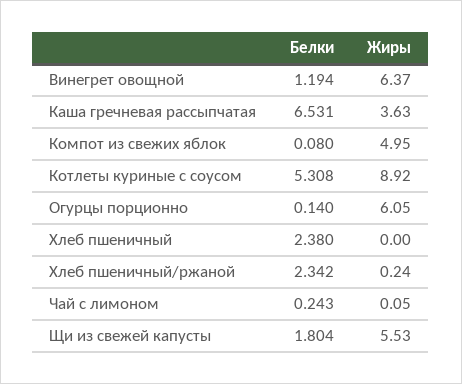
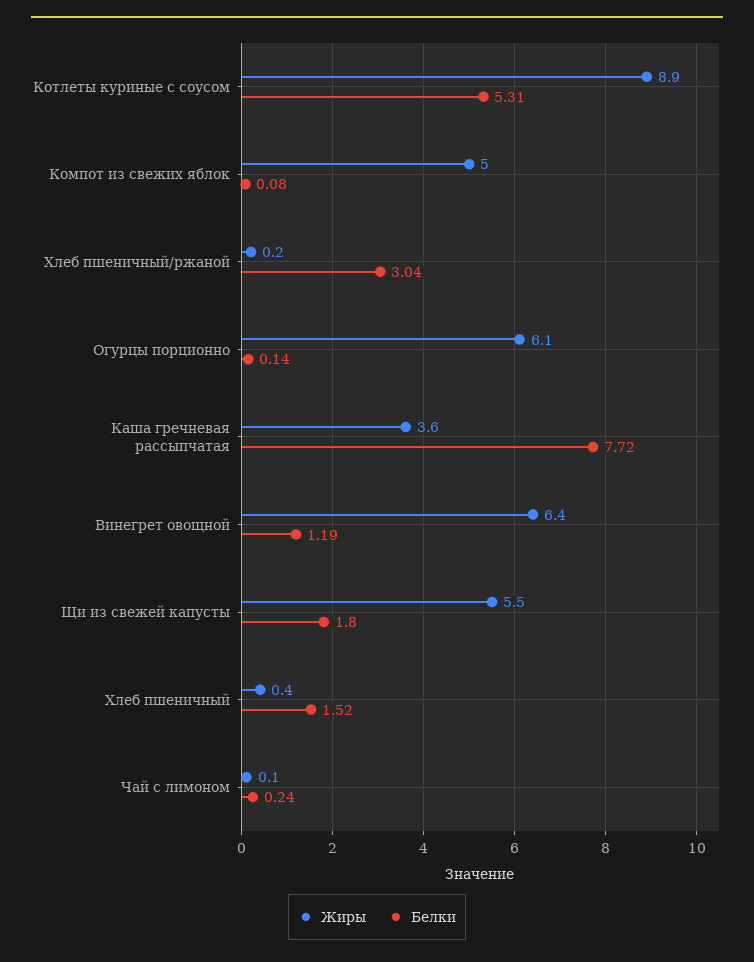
Белки, Каша гречневая рассыпчатая: 6.531 -> 7.72
Белки, Хлеб пшеничный: 2.38 -> 1.52
Жиры, Хлеб пшеничный: 0 -> 0.4
Белки, Хлеб пшеничный/ржаной: 2.342 -> 3.04

